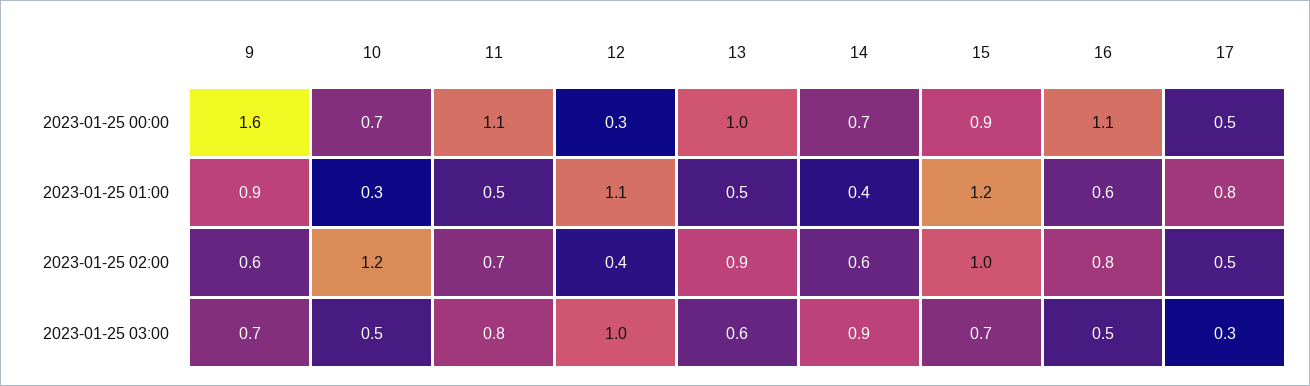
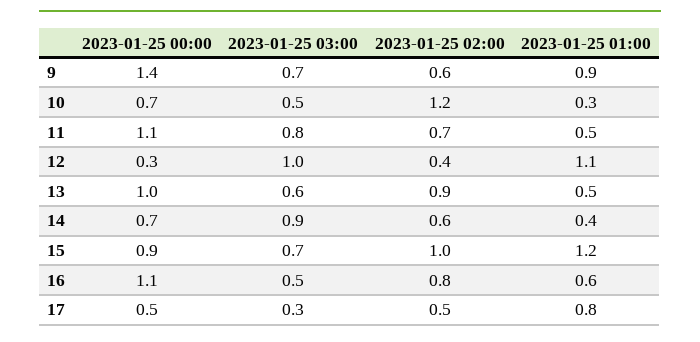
9, 2023-01-25 00:00: 1.6 -> 1.4

